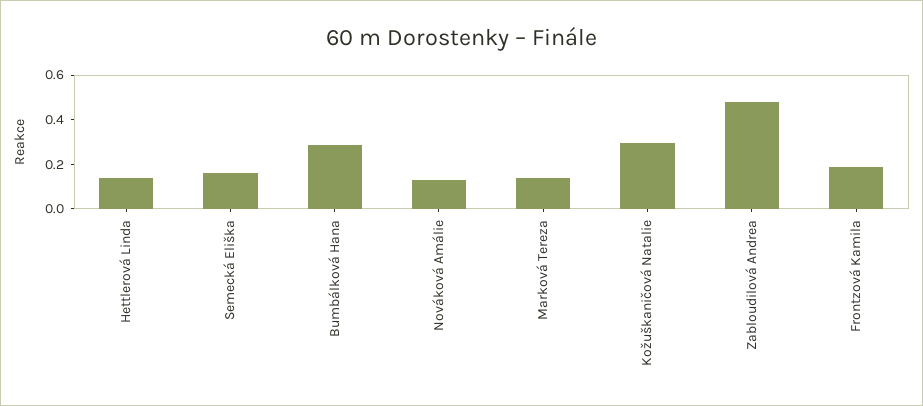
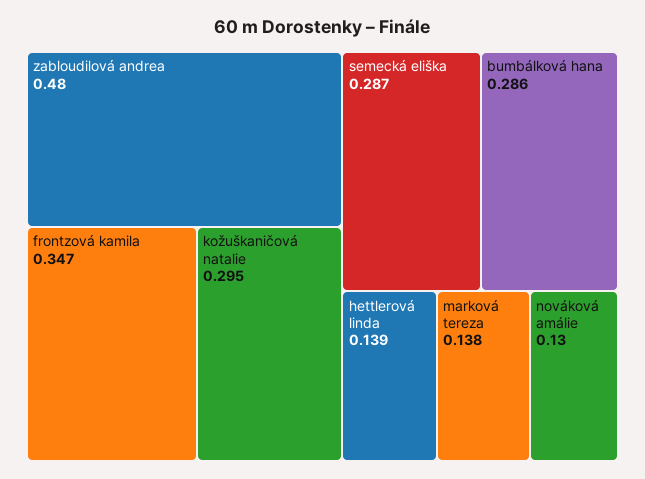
Semecká Eliška: 0.15 -> 0.287
Frontzová Kamila: 0.2 -> 0.347

